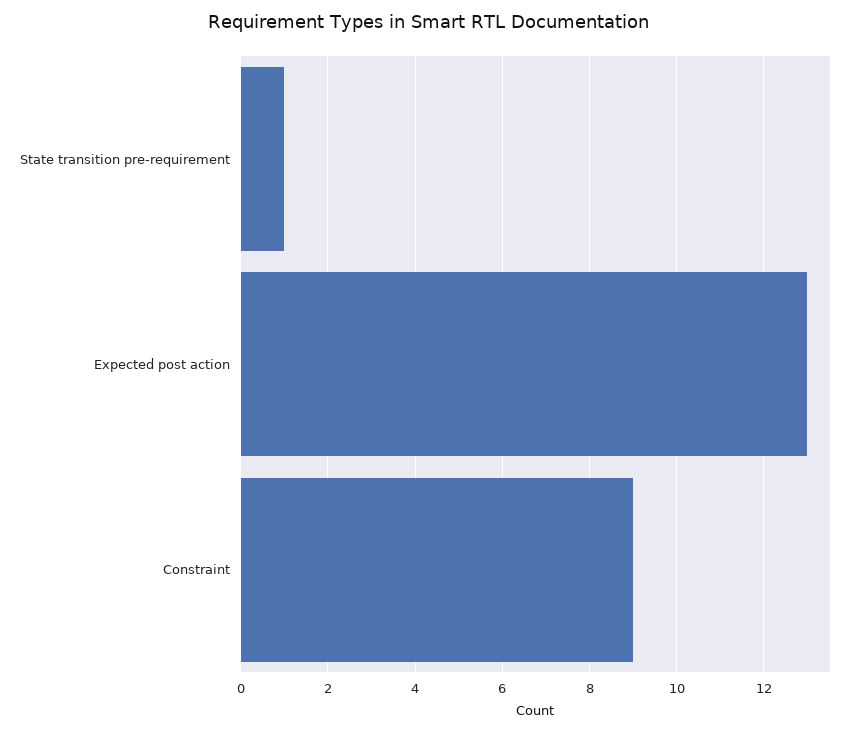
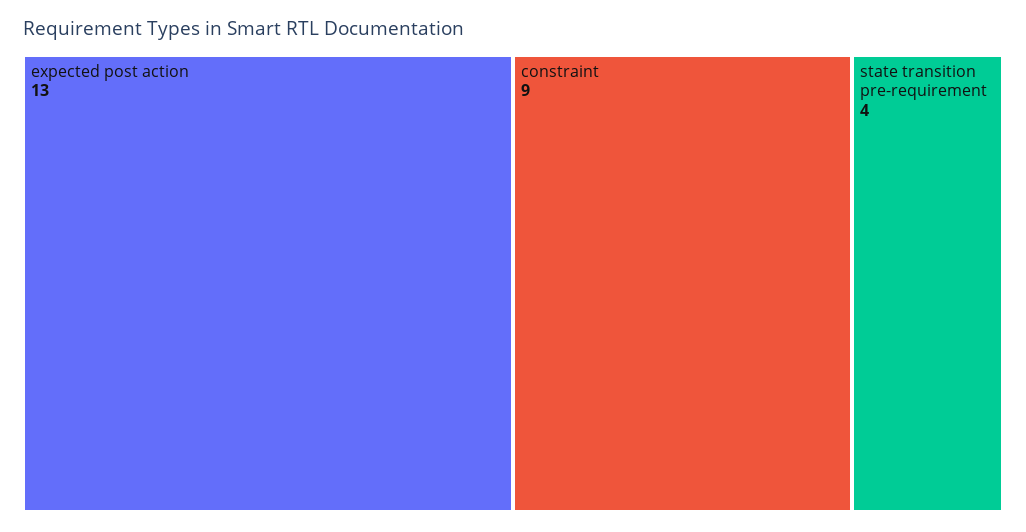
State transition pre-requirement: 1 -> 4

